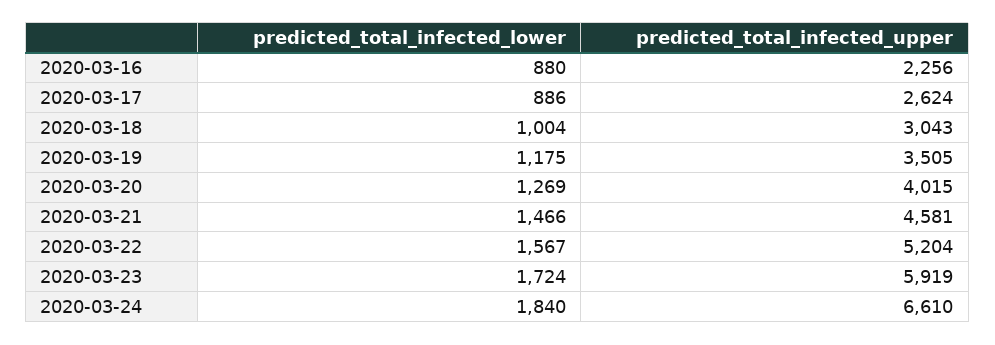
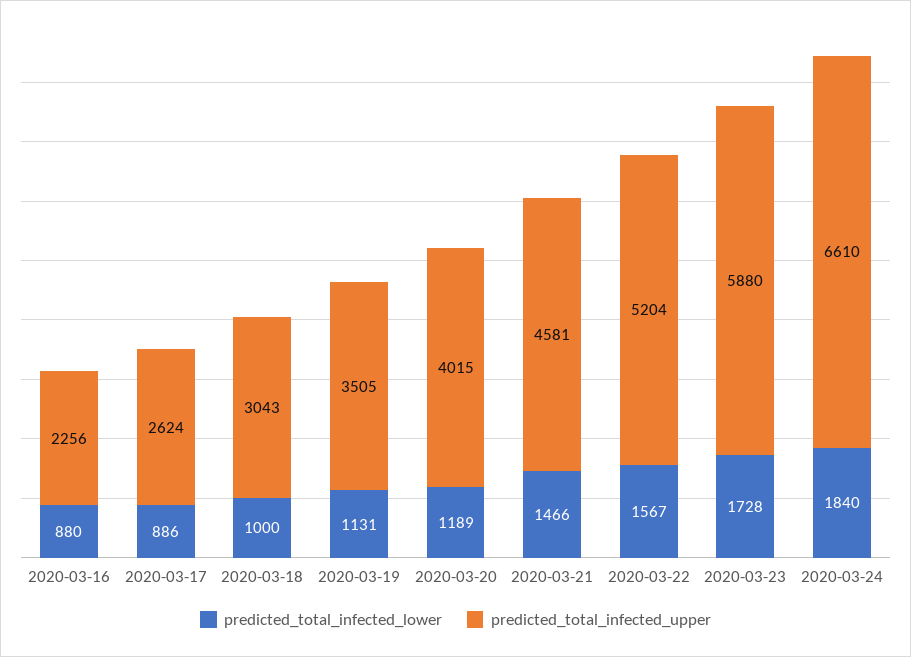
predicted_total_infected_lower, 2020-03-18: 1004 -> 1000
predicted_total_infected_lower, 2020-03-19: 1175 -> 1131
predicted_total_infected_lower, 2020-03-20: 1269 -> 1189
predicted_total_infected_lower, 2020-03-23: 1724 -> 1728
predicted_total_infected_upper, 2020-03-23: 5919 -> 5880

